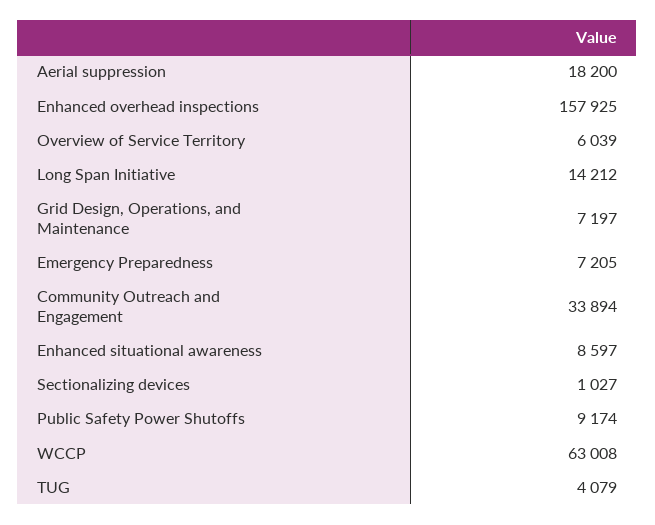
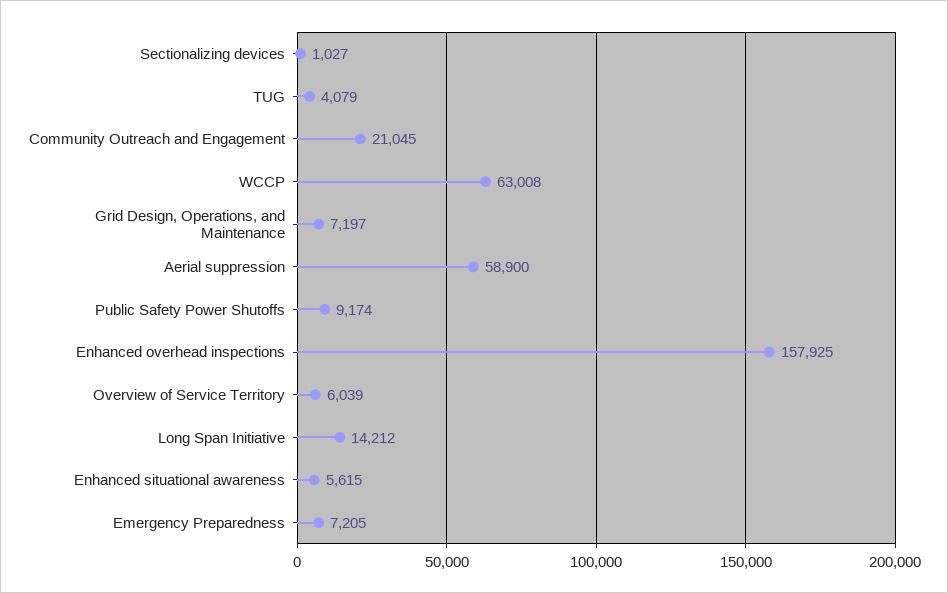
Aerial suppression: 18200 -> 58900
Community Outreach and Engagement: 33894 -> 21045
Enhanced situational awareness: 8597 -> 5615

